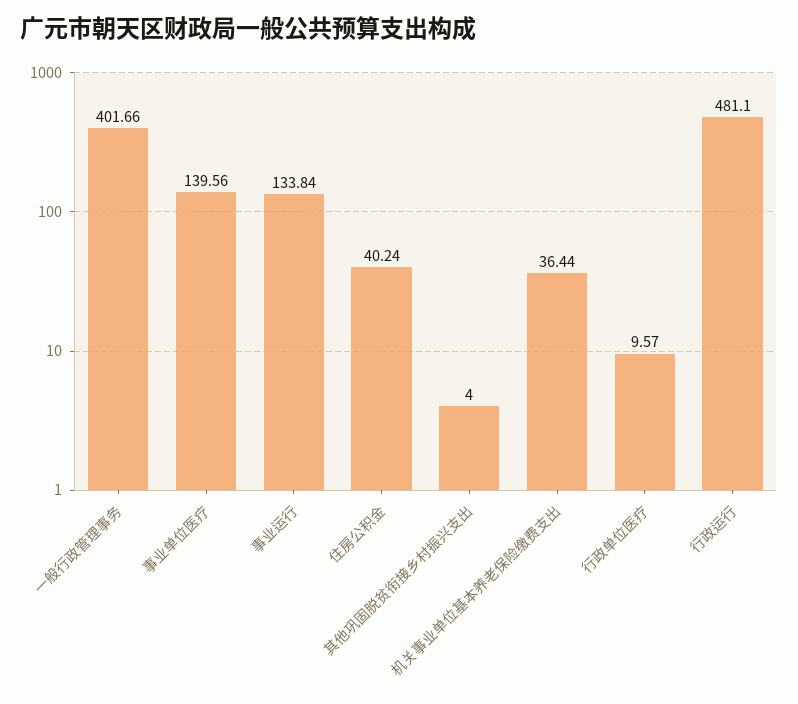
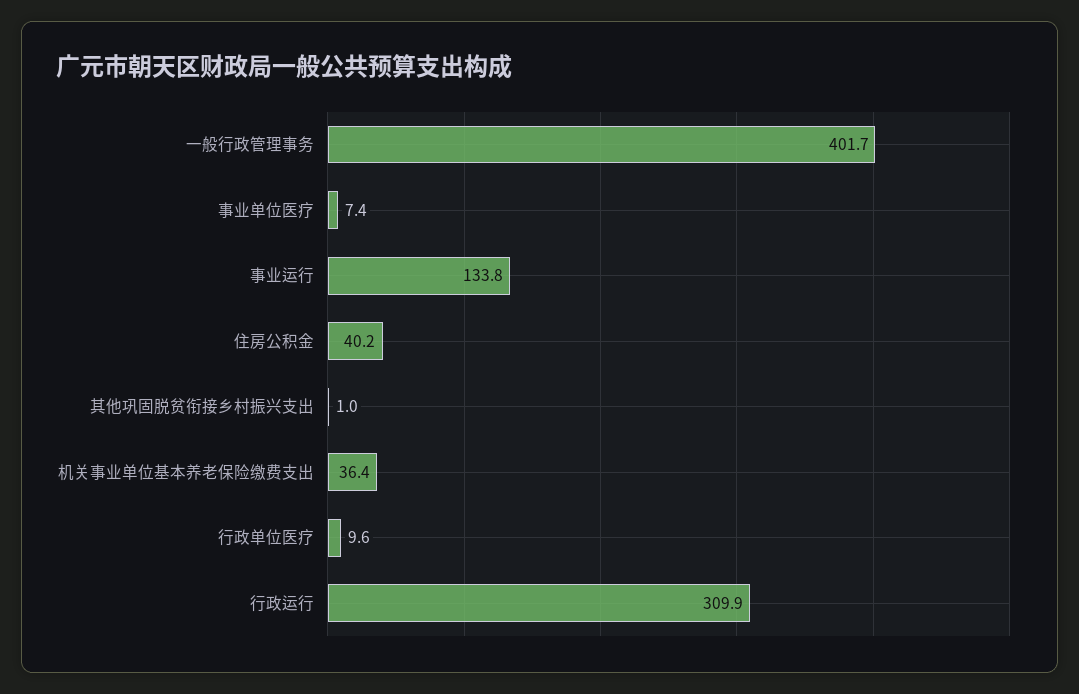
事业单位医疗: 139.56 -> 7.4
其他巩固脱贫衔接乡村振兴支出: 4 -> 1
行政运行: 481.1 -> 309.9

